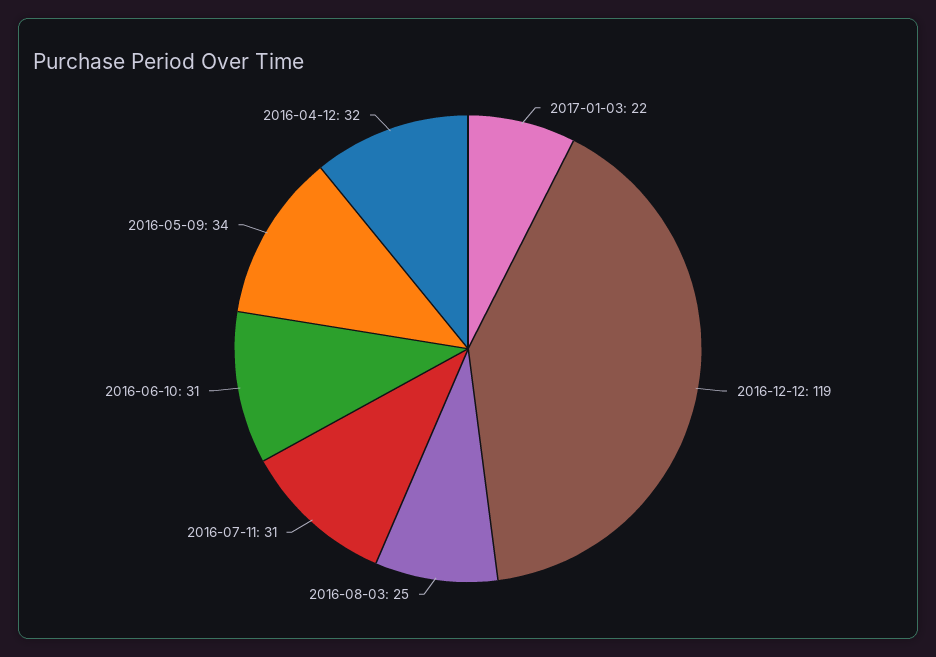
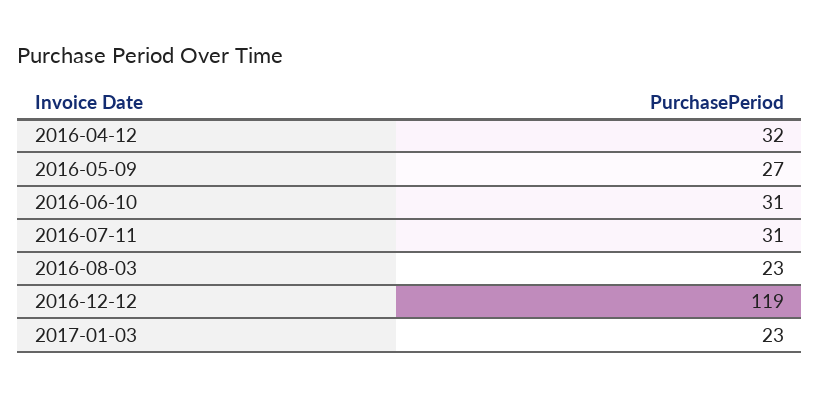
2017-01-03: 22 -> 23
2016-08-03: 25 -> 23
2016-05-09: 34 -> 27

